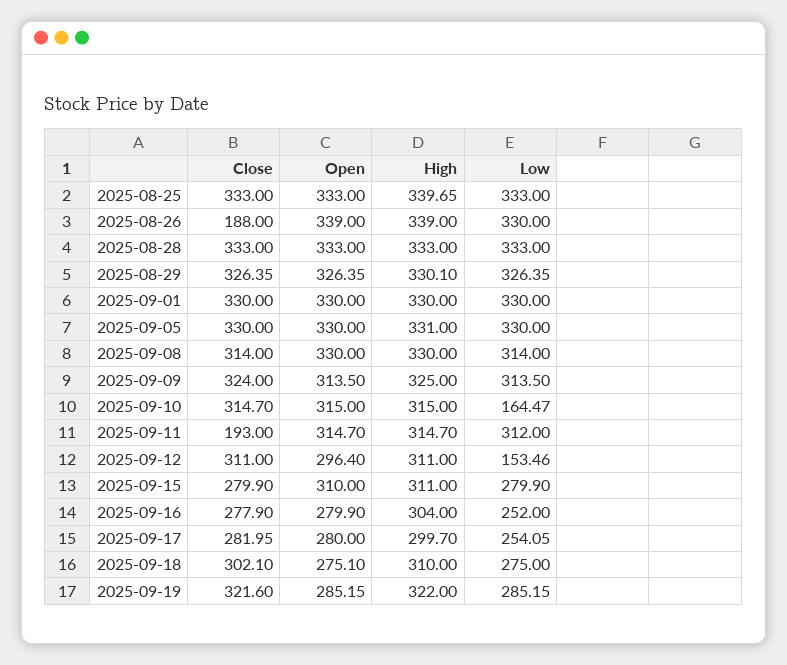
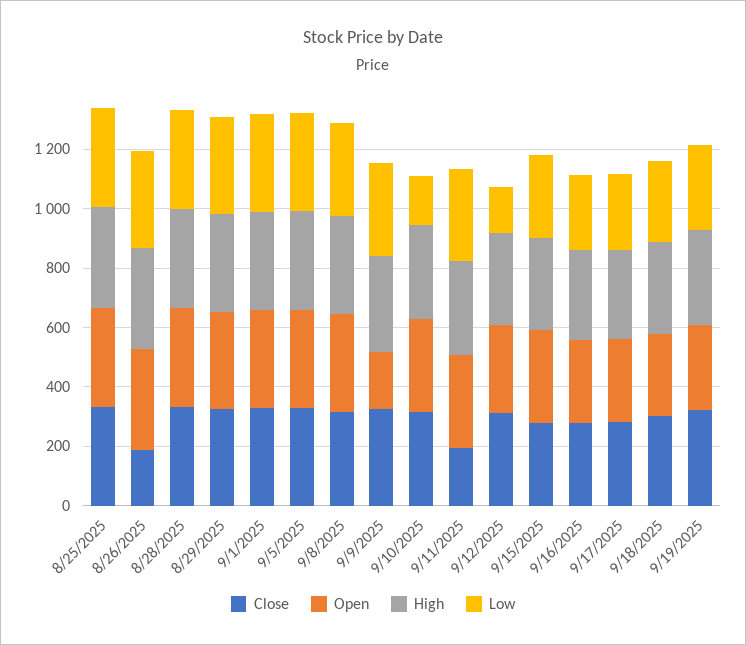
Open, 2025-09-09: 313.5 -> 200

